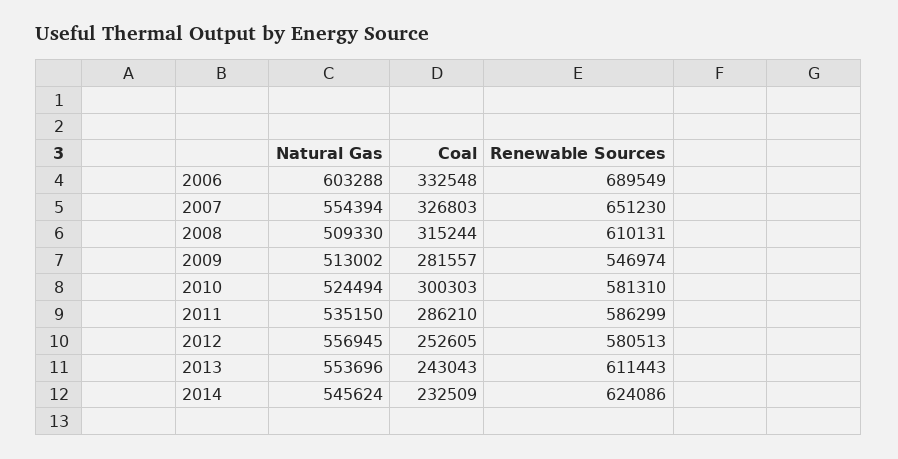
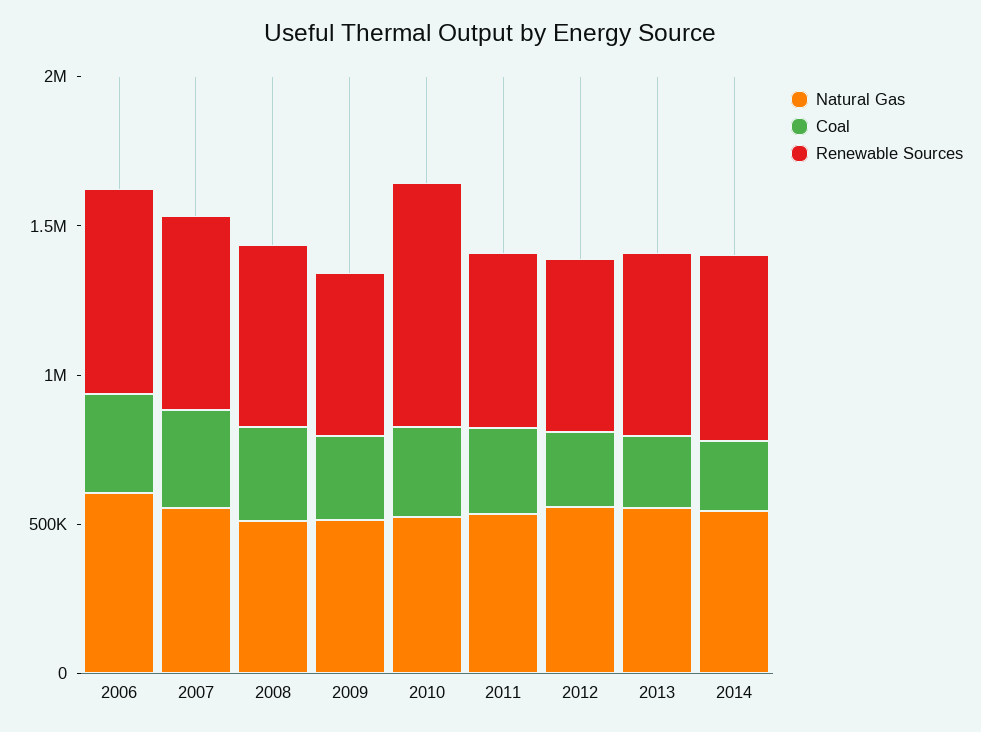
Renewable Sources, 2010: 581310 -> 800000

